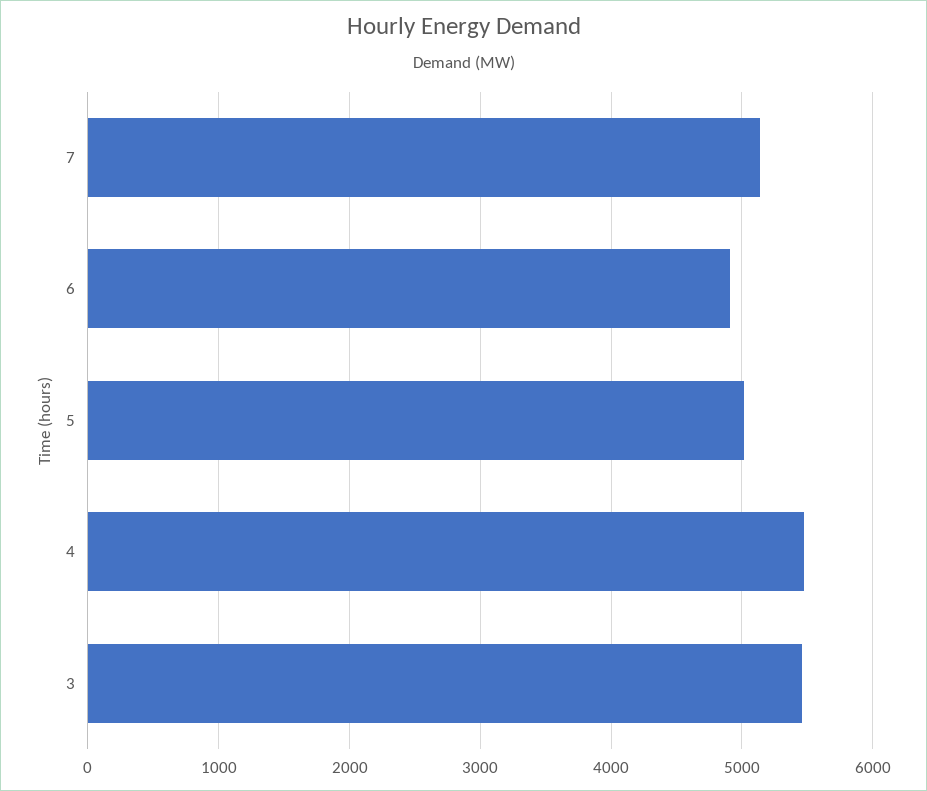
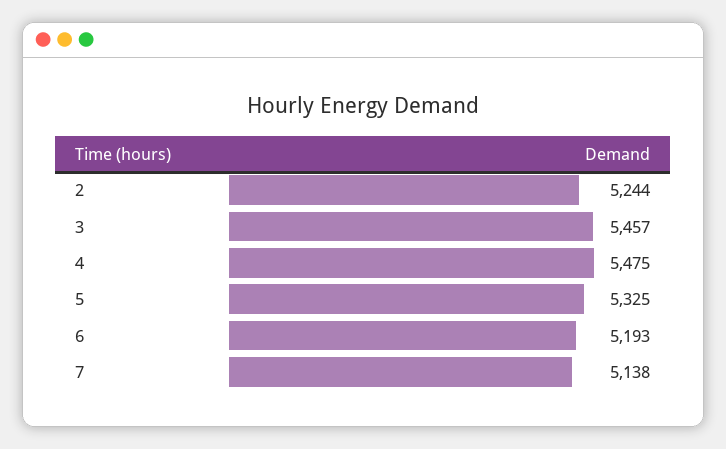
6: 4900 -> 5193
5: 5000 -> 5325
2: none -> 5244

